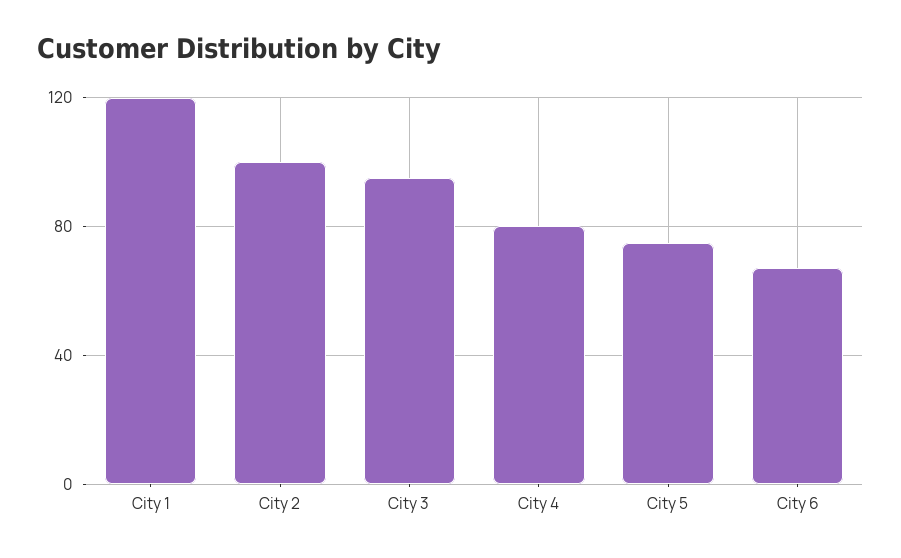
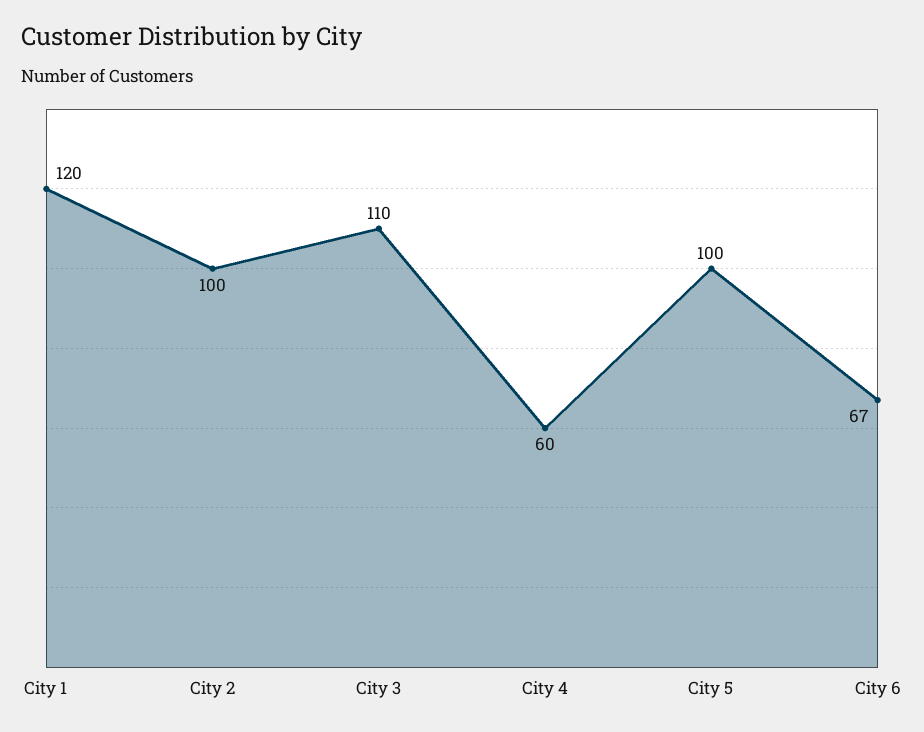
City 3: 95 -> 110
City 4: 80 -> 60
City 5: 75 -> 100

